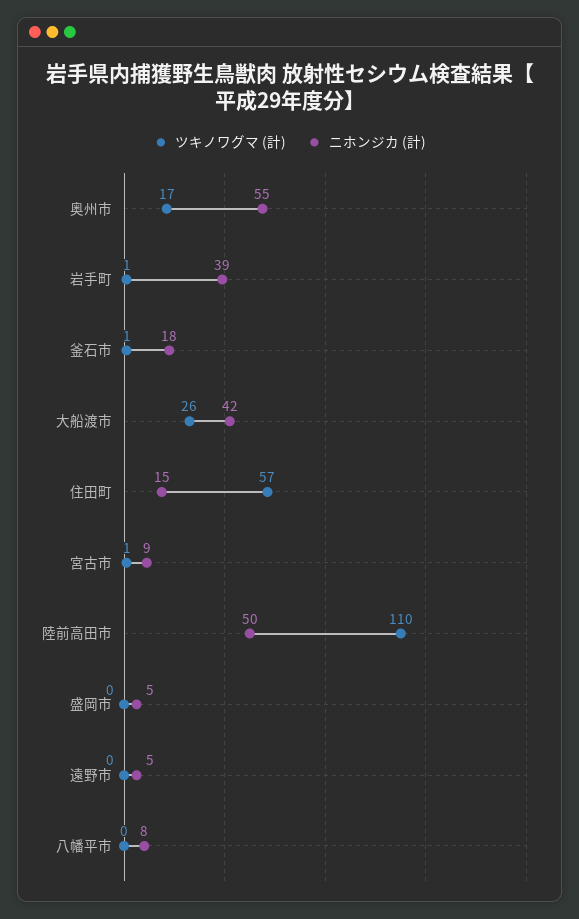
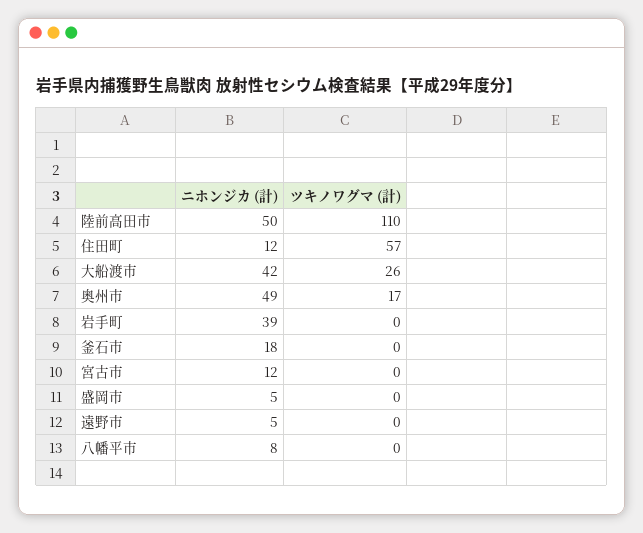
ニホンジカ (計), 奥州市: 55 -> 49
ツキノワグマ (計), 岩手町: 1 -> 0
ツキノワグマ (計), 釜石市: 1 -> 0
ニホンジカ (計), 住田町: 15 -> 12
ツキノワグマ (計), 宮古市: 1 -> 0
ニホンジカ (計), 宮古市: 9 -> 12

